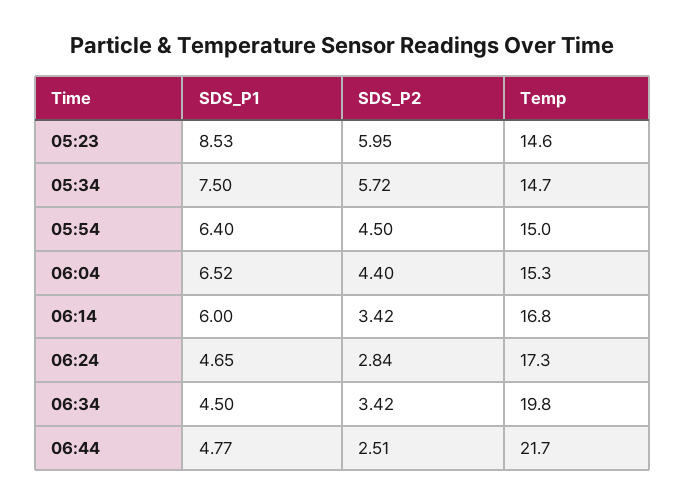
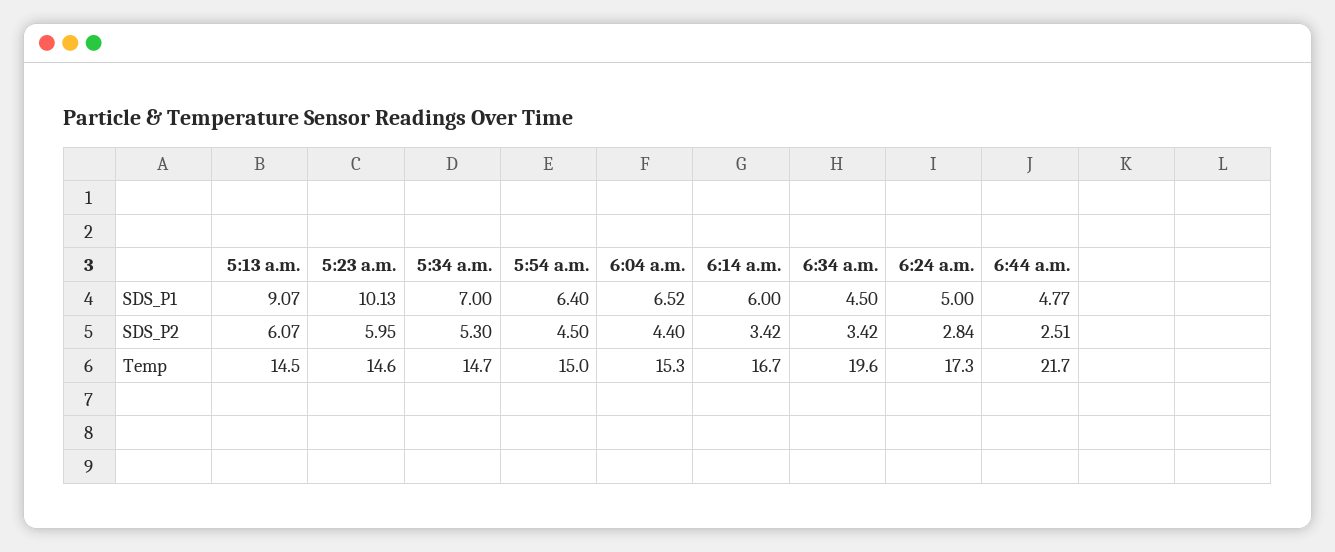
SDS_P1, 05:23: 8.53 -> 10.13
SDS_P1, 05:34: 7.5 -> 7
SDS_P2, 05:34: 5.72 -> 5.3
Temp, 06:14: 16.8 -> 16.7
SDS_P1, 06:24: 4.65 -> 5
Temp, 06:34: 19.8 -> 19.6
SDS_P1, 5:13 a.m.: none -> 9.07
SDS_P2, 5:13 a.m.: none -> 6.07
Temp, 5:13 a.m.: none -> 14.5

